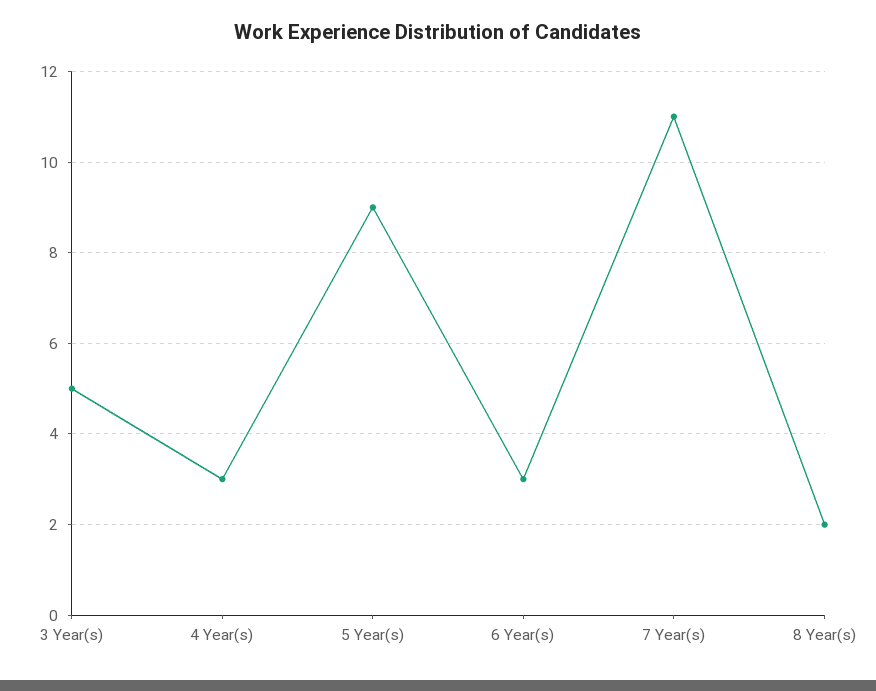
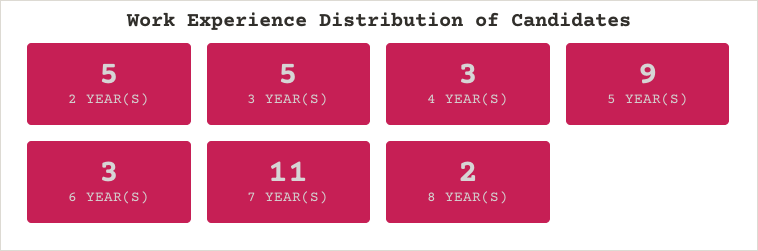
2 YEAR(S): none -> 5

